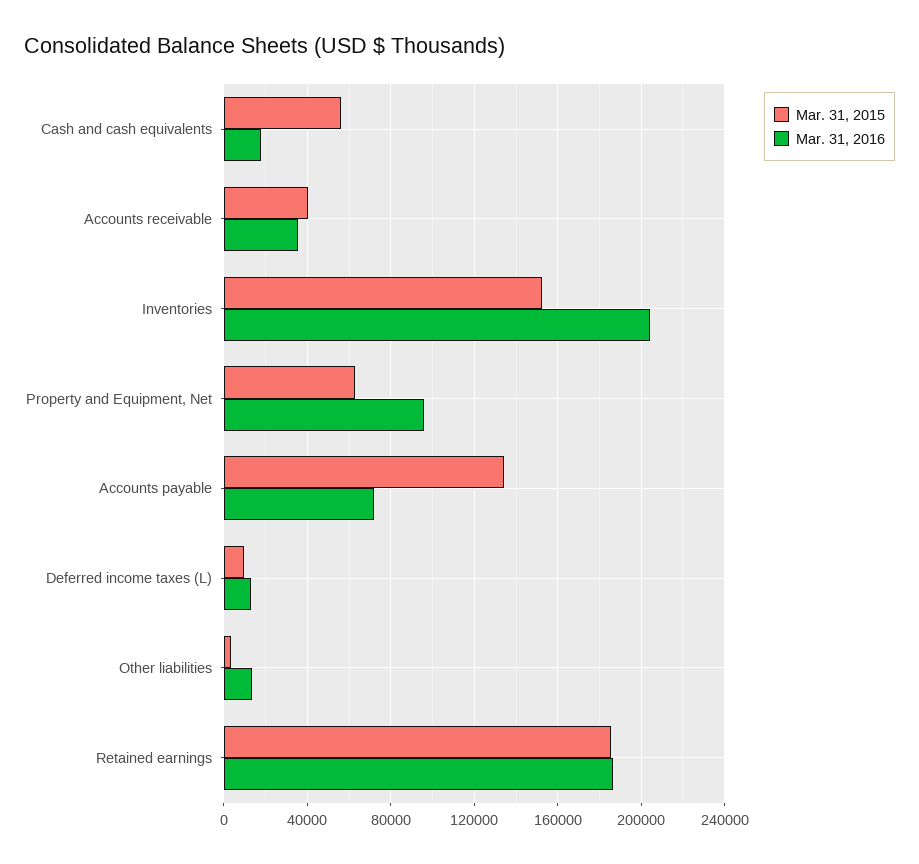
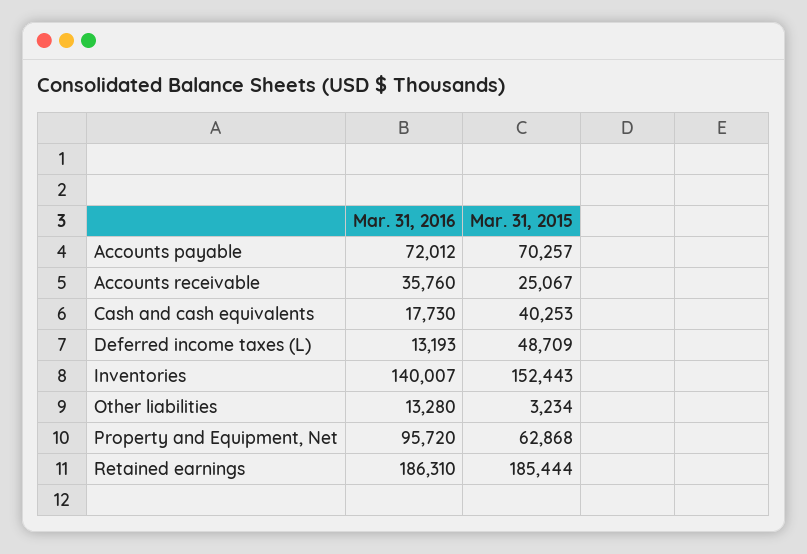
Mar. 31, 2015, Cash and cash equivalents: 55000 -> 40253
Mar. 31, 2015, Accounts receivable: 40000 -> 25067
Mar. 31, 2016, Inventories: 205000 -> 140007
Mar. 31, 2015, Accounts payable: 135000 -> 70257
Mar. 31, 2015, Deferred income taxes (L): 10000 -> 48709

